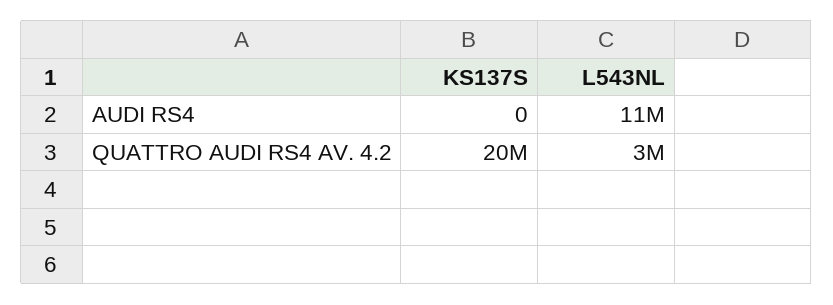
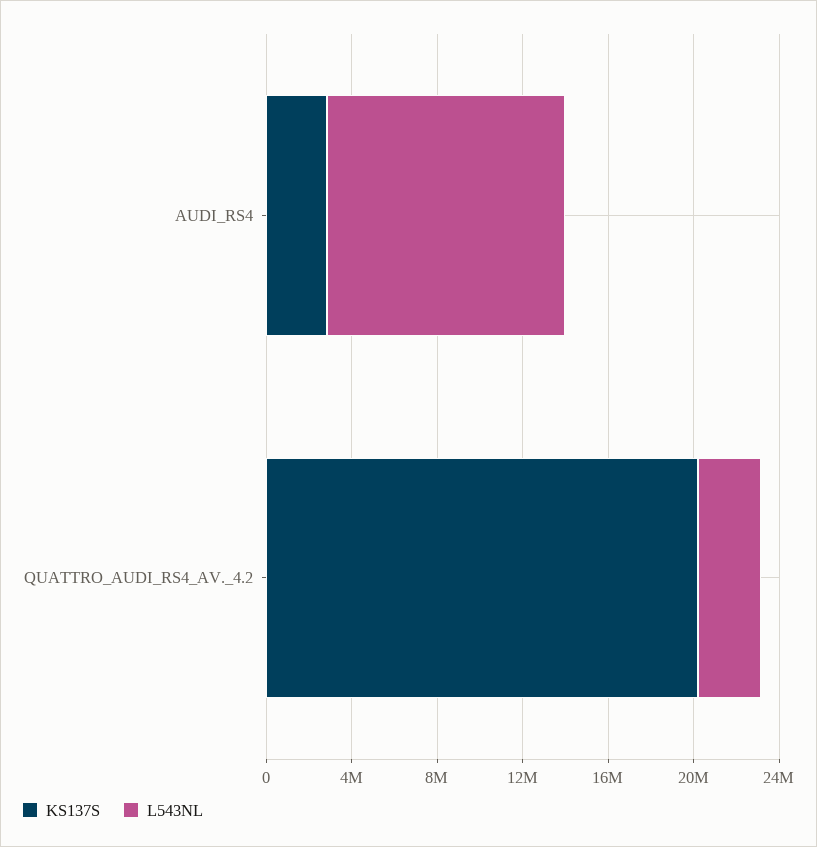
KS137S, AUDI RS4: 0 -> 3000000

